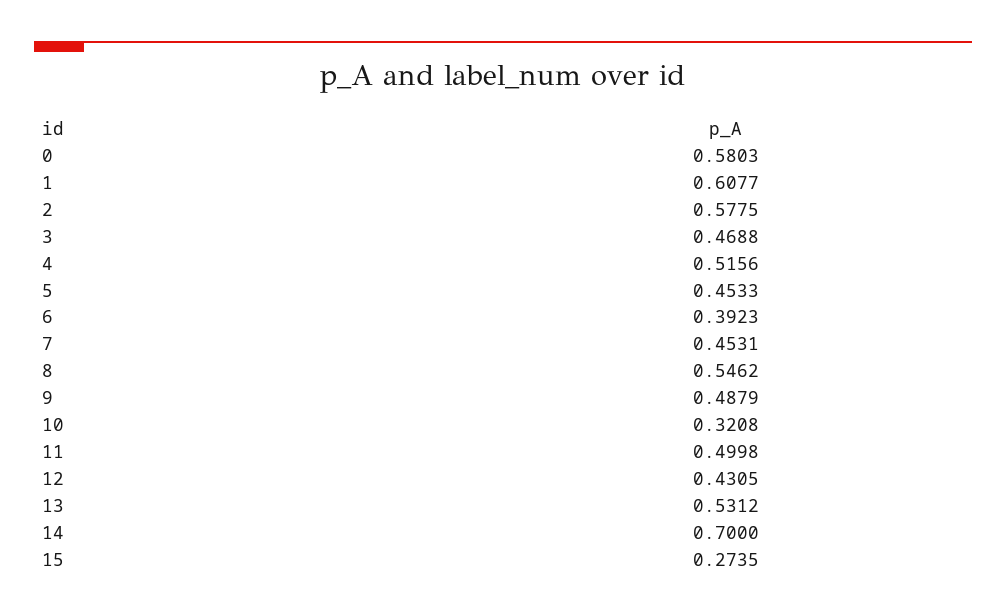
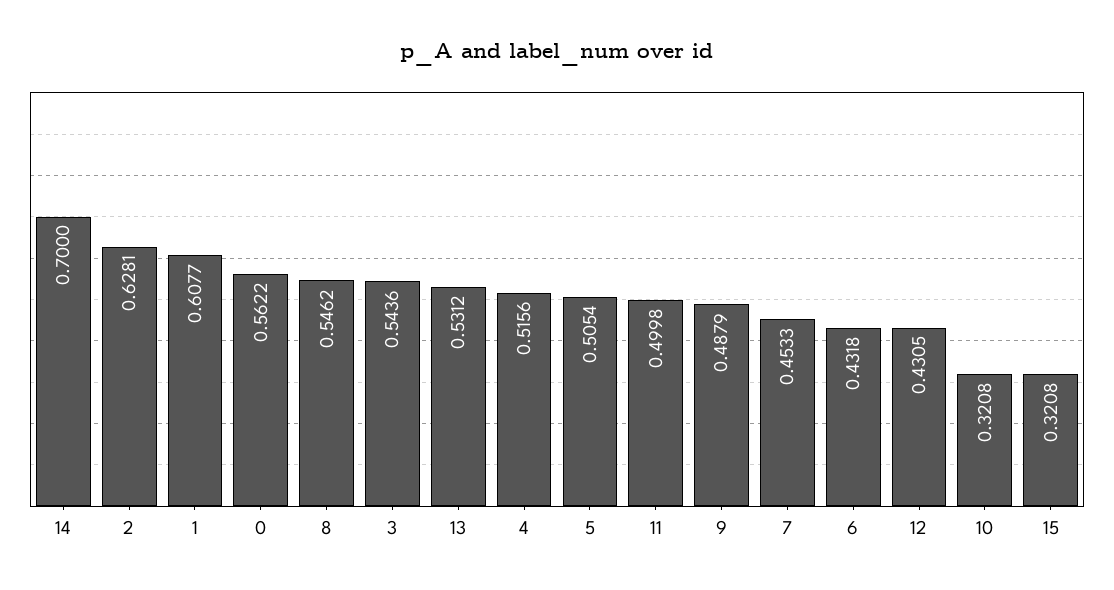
0: 0.5803 -> 0.5622
2: 0.5775 -> 0.6281
3: 0.4688 -> 0.5436
5: 0.4533 -> 0.5054
6: 0.3923 -> 0.4318
7: 0.4531 -> 0.4533
15: 0.2735 -> 0.3208

